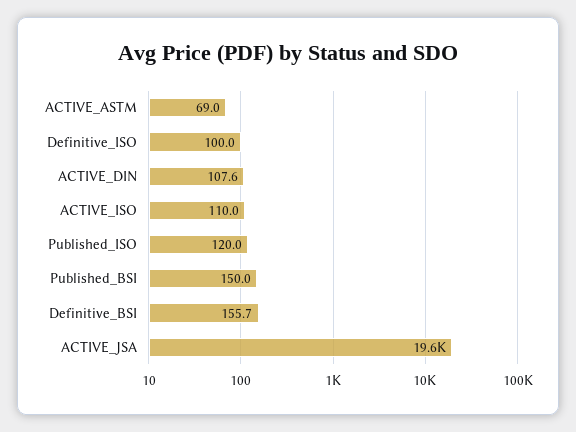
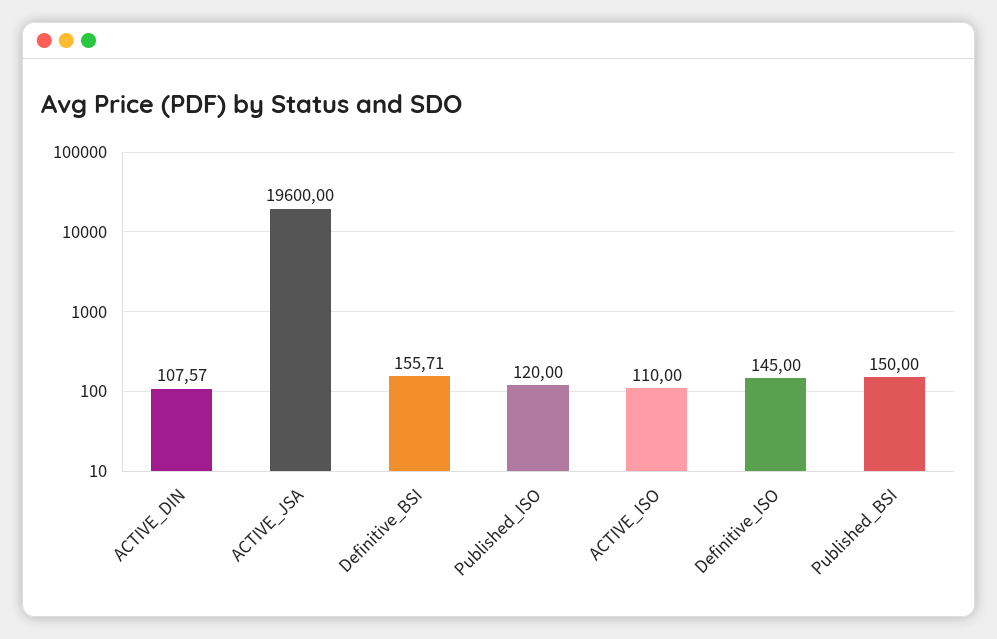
ACTIVE_ASTM: 69 -> none
Definitive_ISO: 100 -> 145

